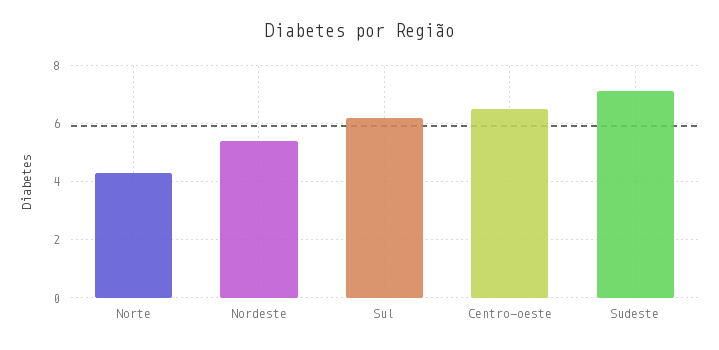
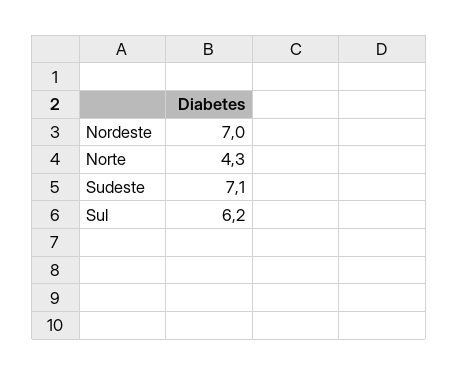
Nordeste: 5.5 -> 7
Centro-oeste: 6.5 -> none

